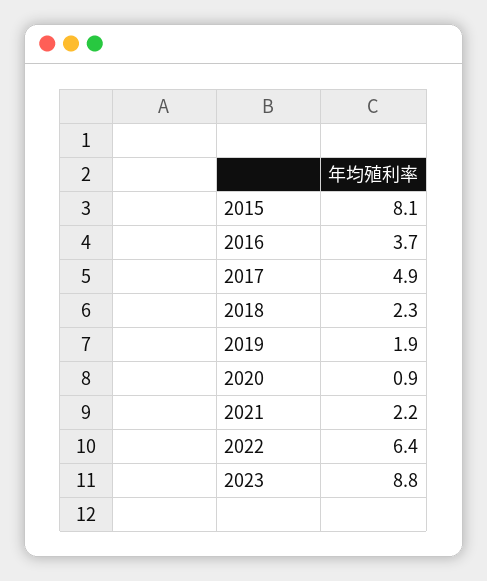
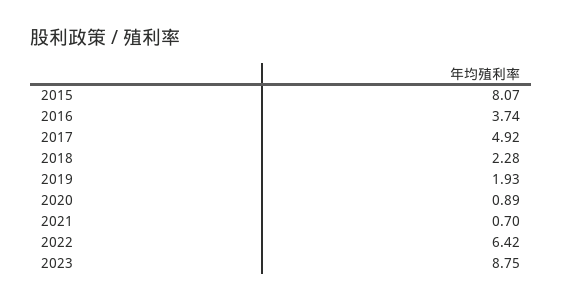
2021: 2.2 -> 0.7

